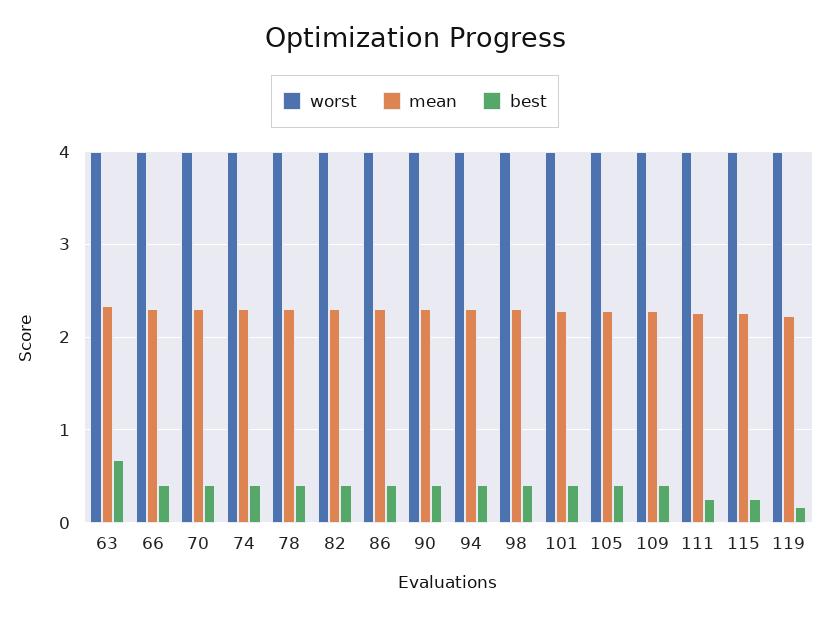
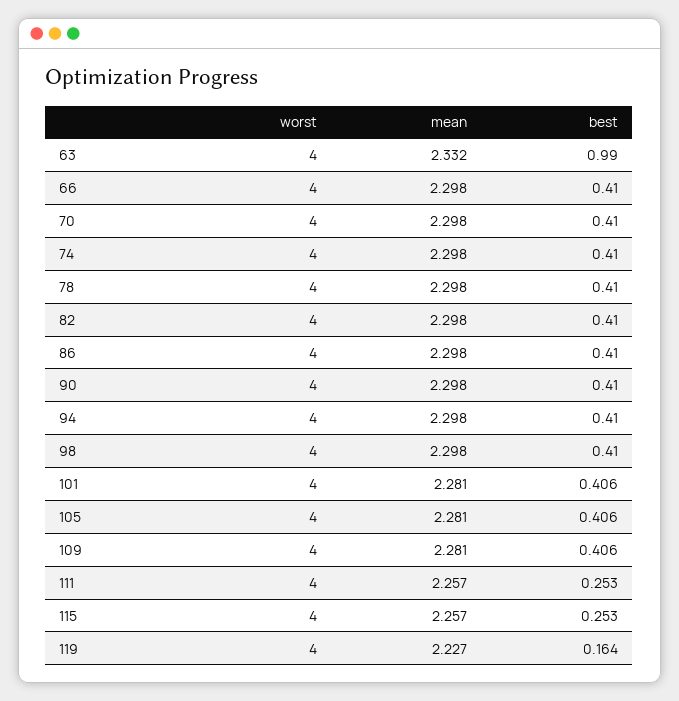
best, 63: 0.7 -> 0.99

